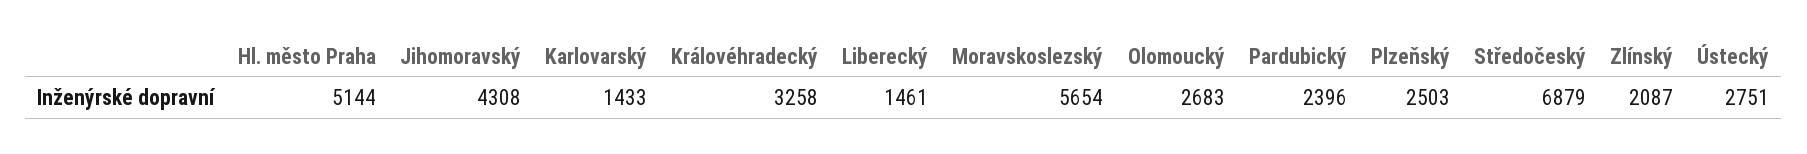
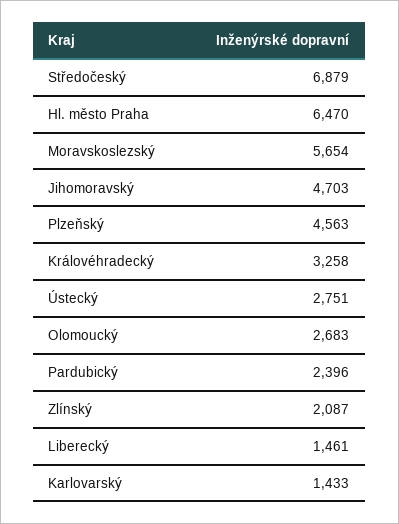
Hl. město Praha: 5144 -> 6470
Jihomoravský: 4308 -> 4703
Plzeňský: 2503 -> 4563

